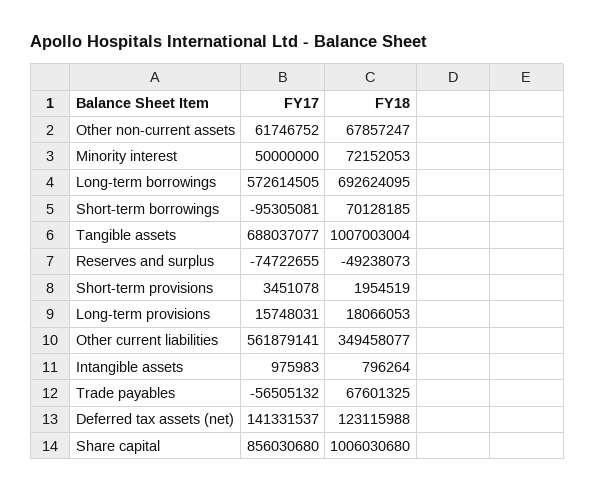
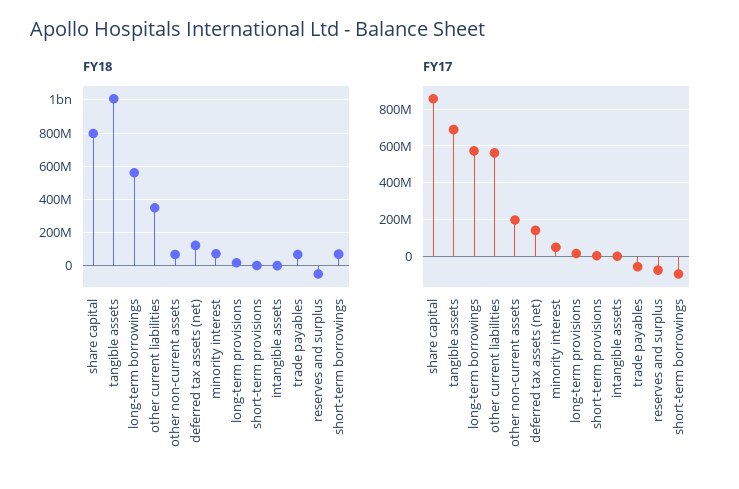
FY17, Other non-current assets: 61746752 -> 200000000
FY18, Long-term borrowings: 692624095 -> 550000000
FY18, Share capital: 1006030680 -> 800000000

